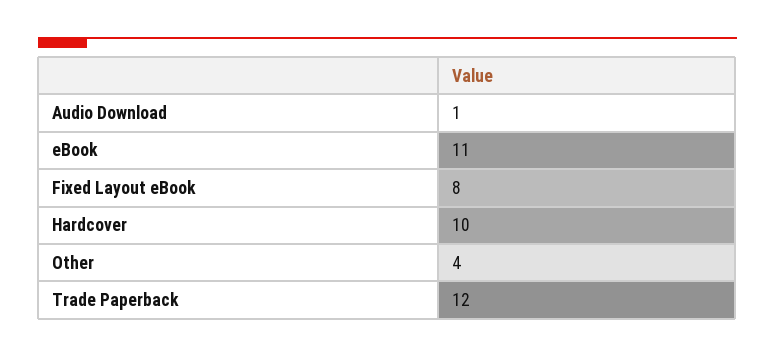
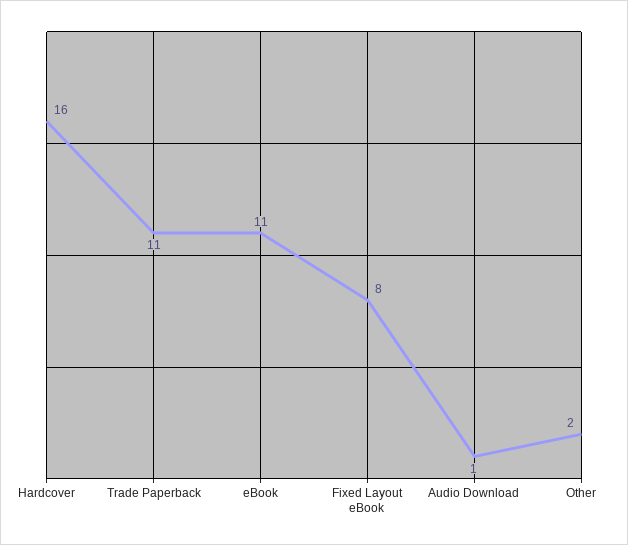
Hardcover: 10 -> 16
Other: 4 -> 2
Trade Paperback: 12 -> 11

